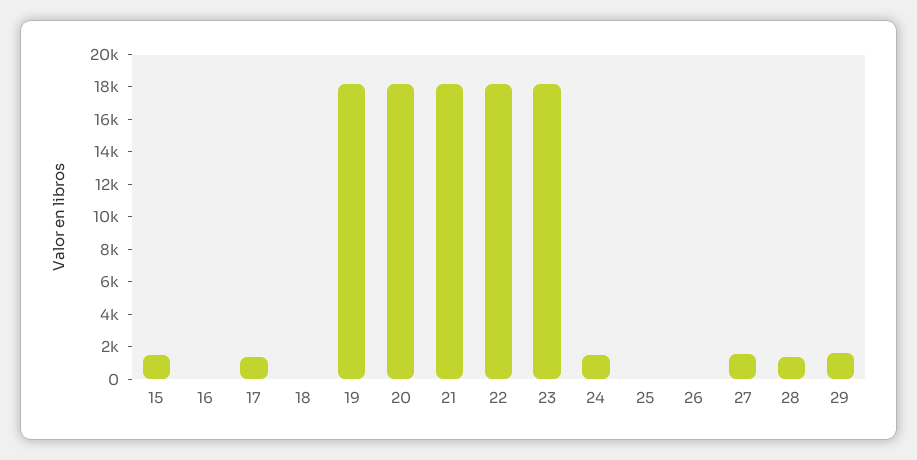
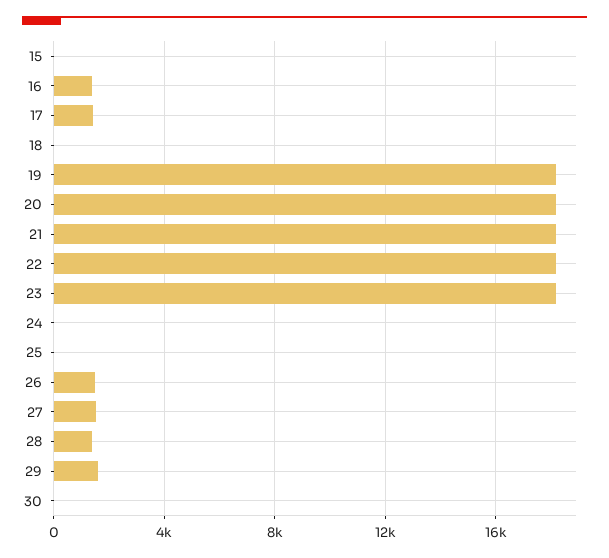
15: 1500 -> 0
16: 0 -> 1500
24: 1500 -> 0
26: 0 -> 1500
30: none -> 0

